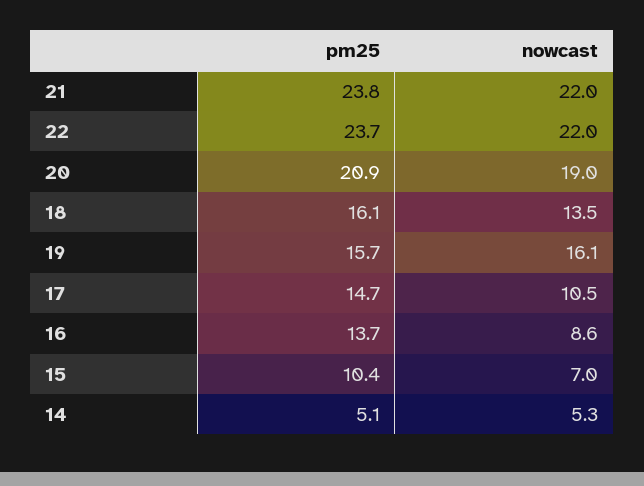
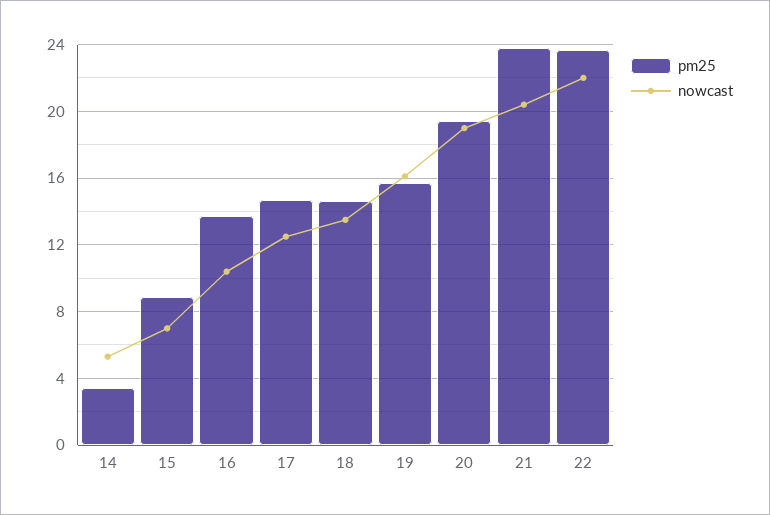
nowcast, 21: 22 -> 20.5
pm25, 20: 20.9 -> 19.5
pm25, 18: 16.1 -> 14.5
nowcast, 17: 10.5 -> 12.5
nowcast, 16: 8.6 -> 10.5
pm25, 15: 10.4 -> 9
pm25, 14: 5.1 -> 3.5

